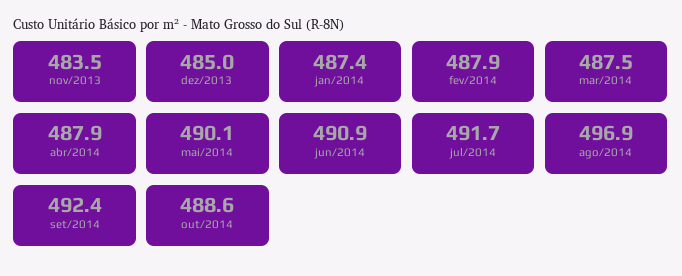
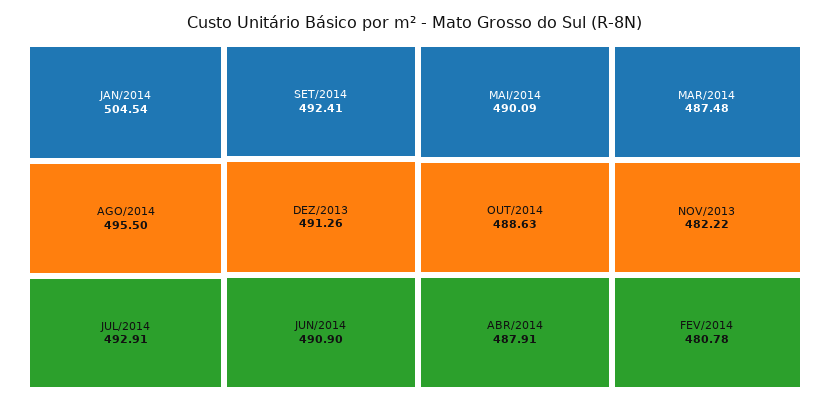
nov/2013: 483.5 -> 482.22
dez/2013: 485 -> 491.26
jan/2014: 487.4 -> 504.54
fev/2014: 487.9 -> 480.78
jul/2014: 491.7 -> 492.91
ago/2014: 496.9 -> 495.5

